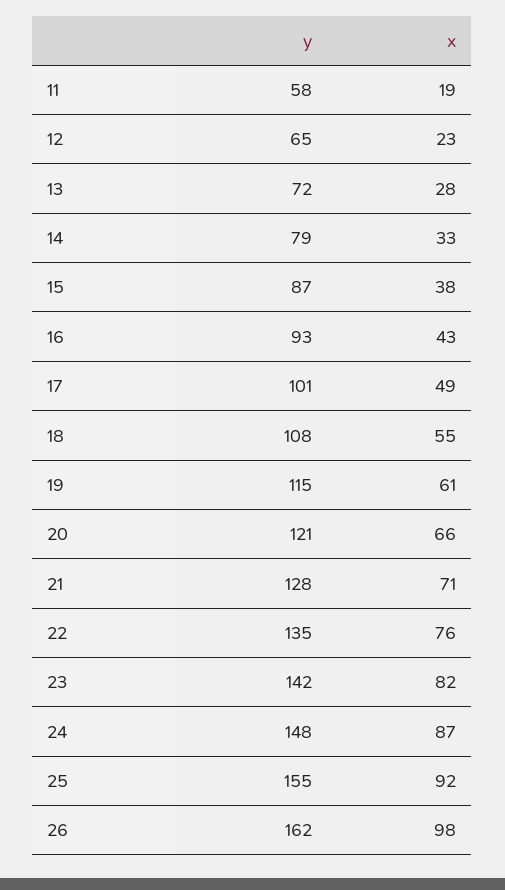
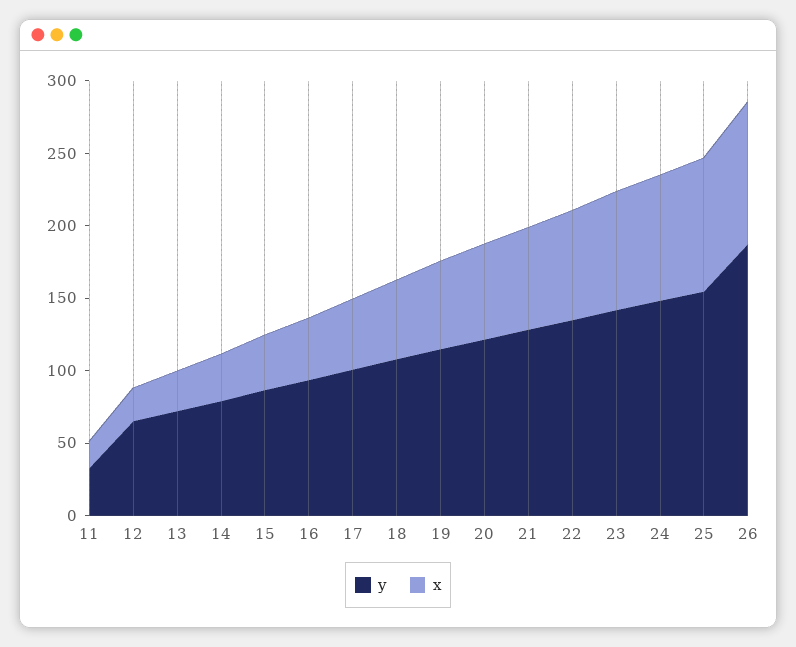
y, 11: 58 -> 30
y, 26: 162 -> 190

